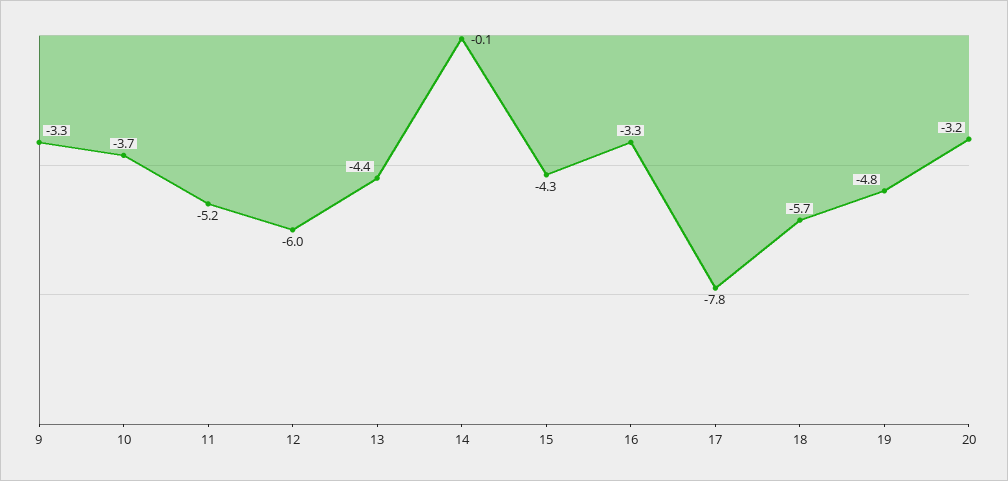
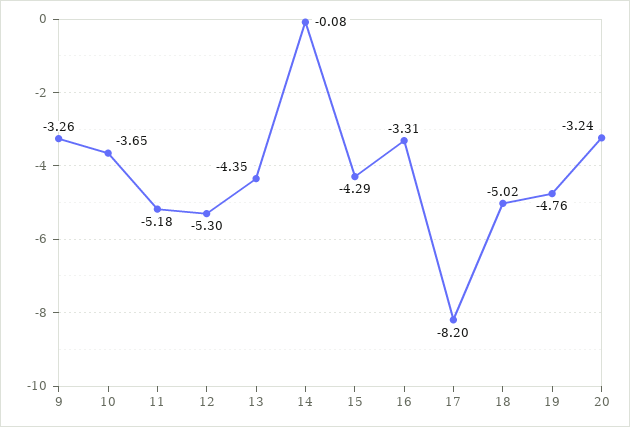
12: -6 -> -5.3
17: -7.8 -> -8.2
18: -5.7 -> -5.02

